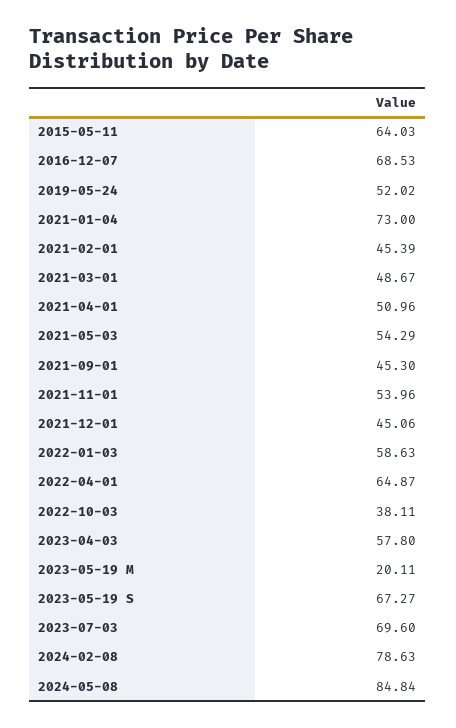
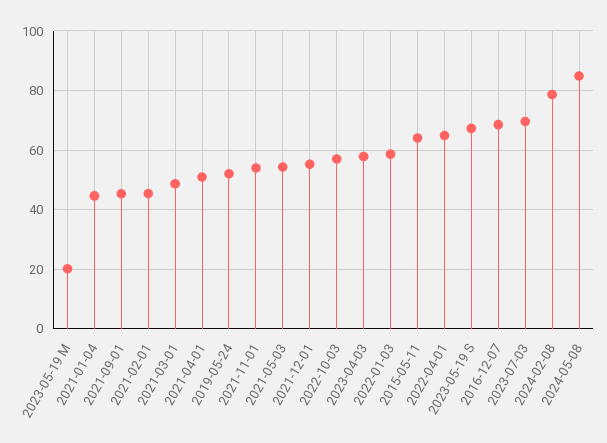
2021-01-04: 73 -> 45
2021-12-01: 45.06 -> 55
2022-10-03: 38.11 -> 57.5

